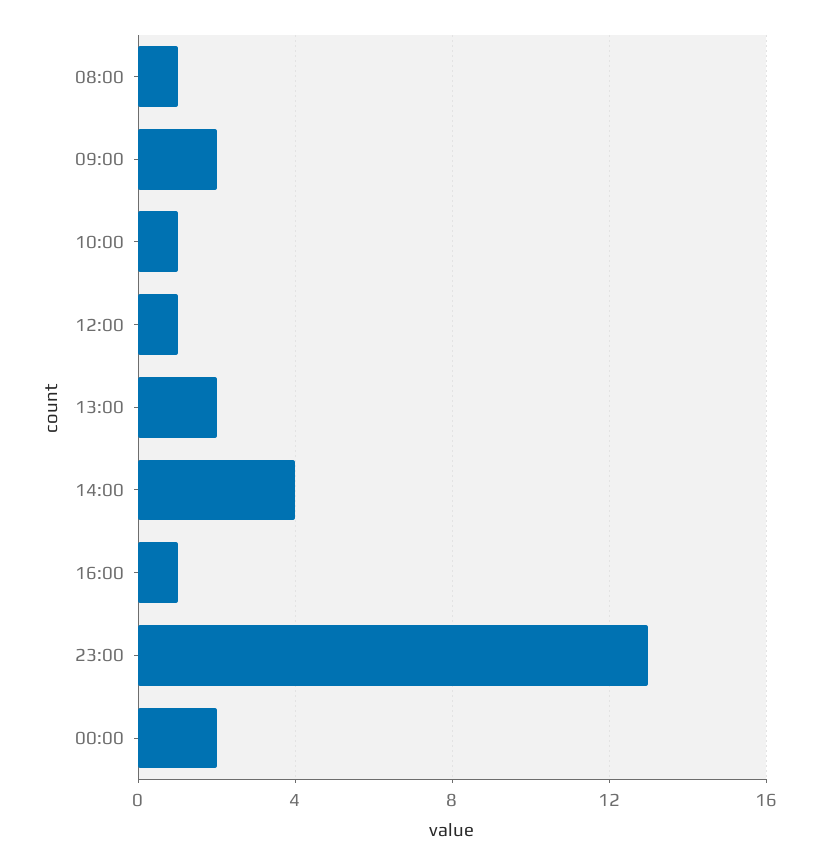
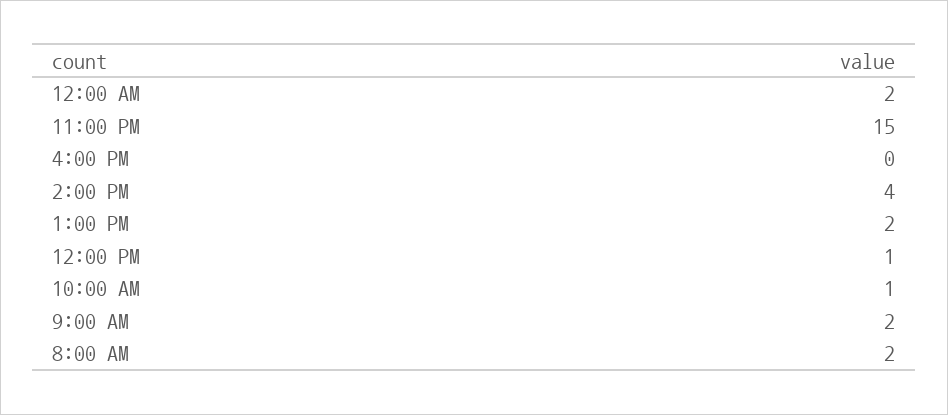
08:00: 1 -> 2
16:00: 1 -> 0
23:00: 13 -> 15

